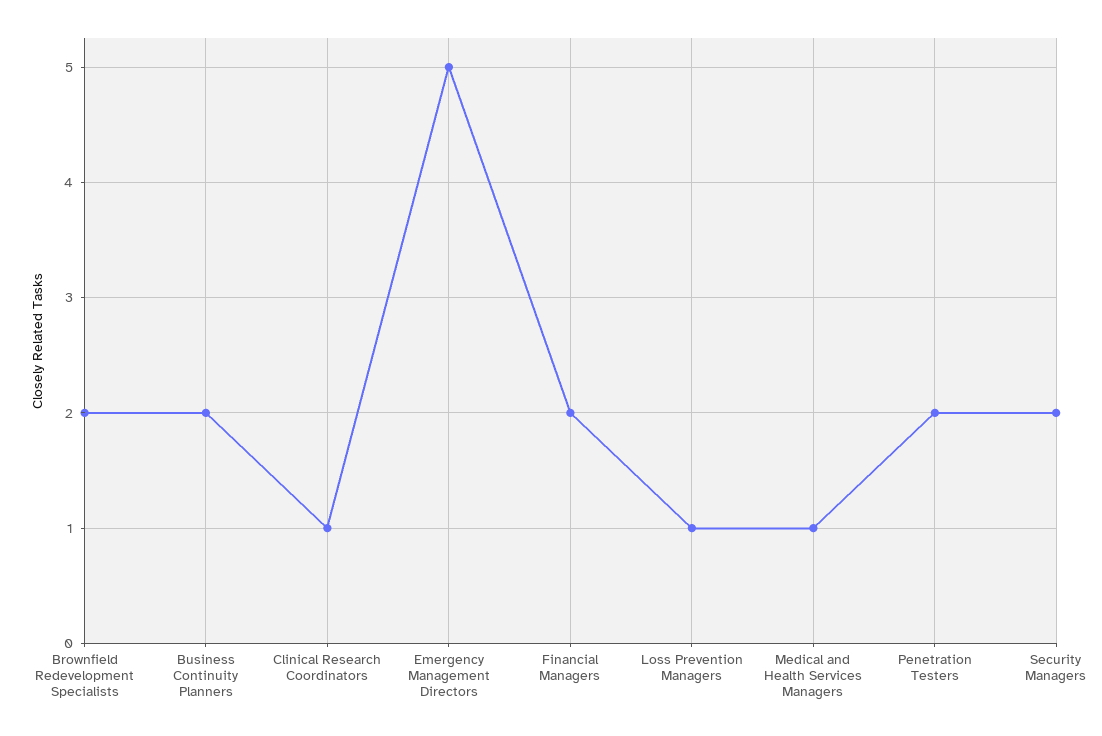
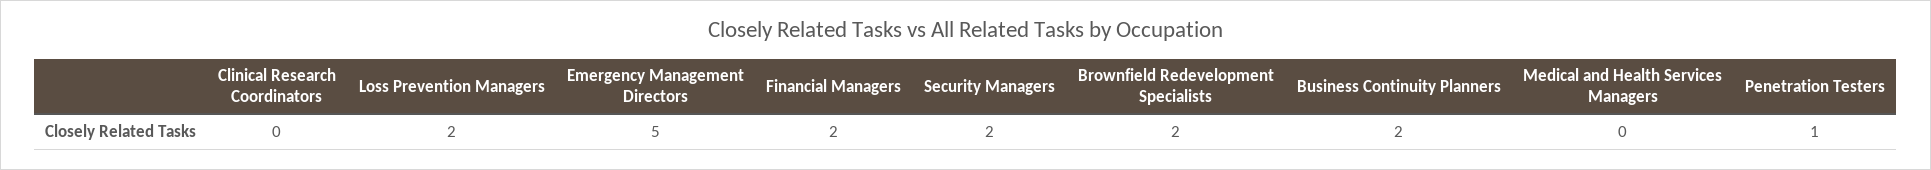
Clinical Research Coordinators: 1 -> 0
Loss Prevention Managers: 1 -> 2
Medical and Health Services Managers: 1 -> 0
Penetration Testers: 2 -> 1

